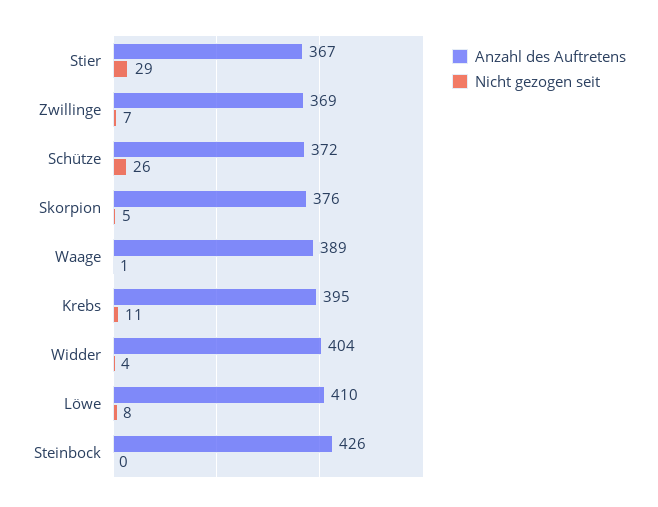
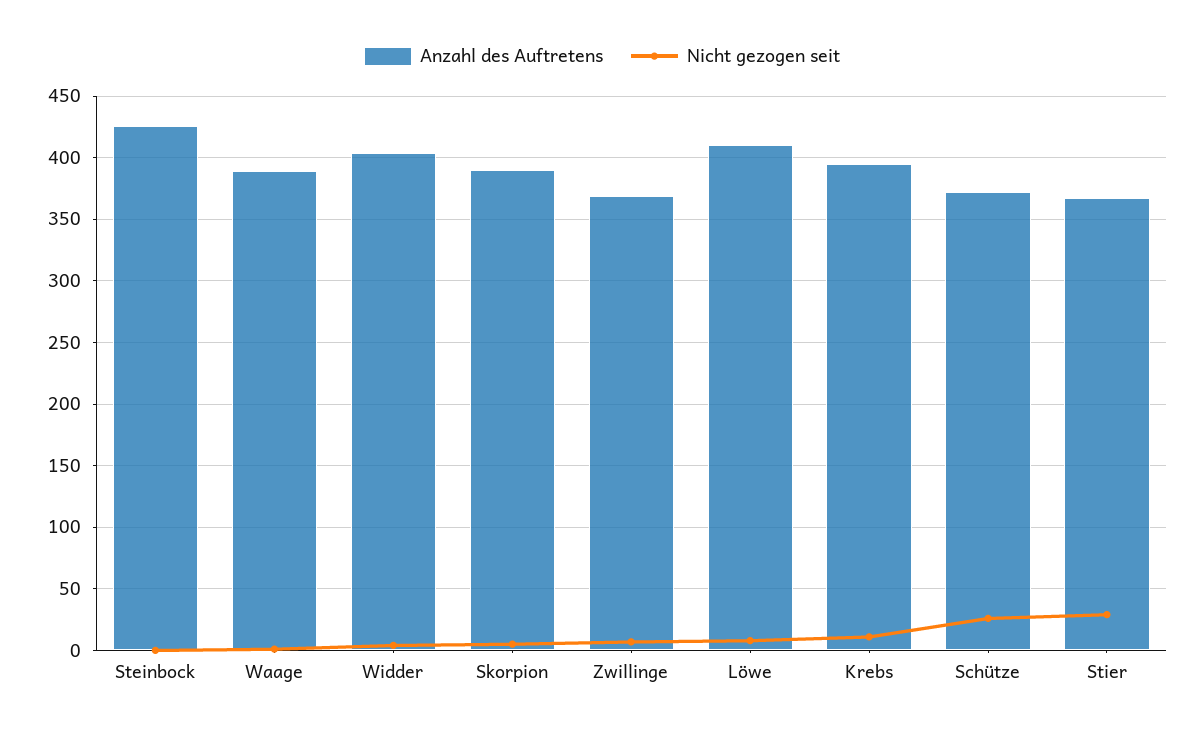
Anzahl des Auftretens, Skorpion: 376 -> 390

